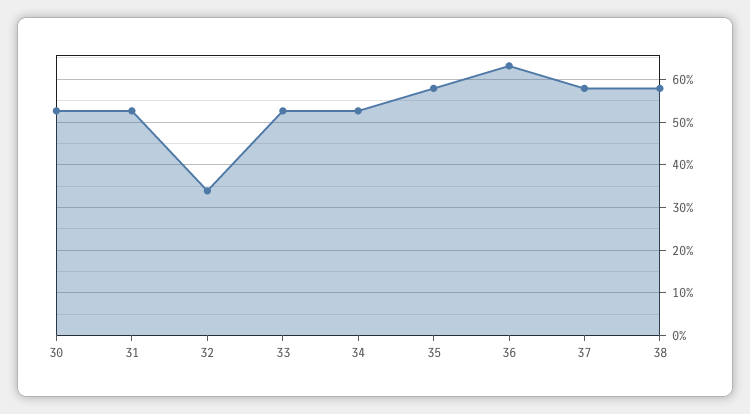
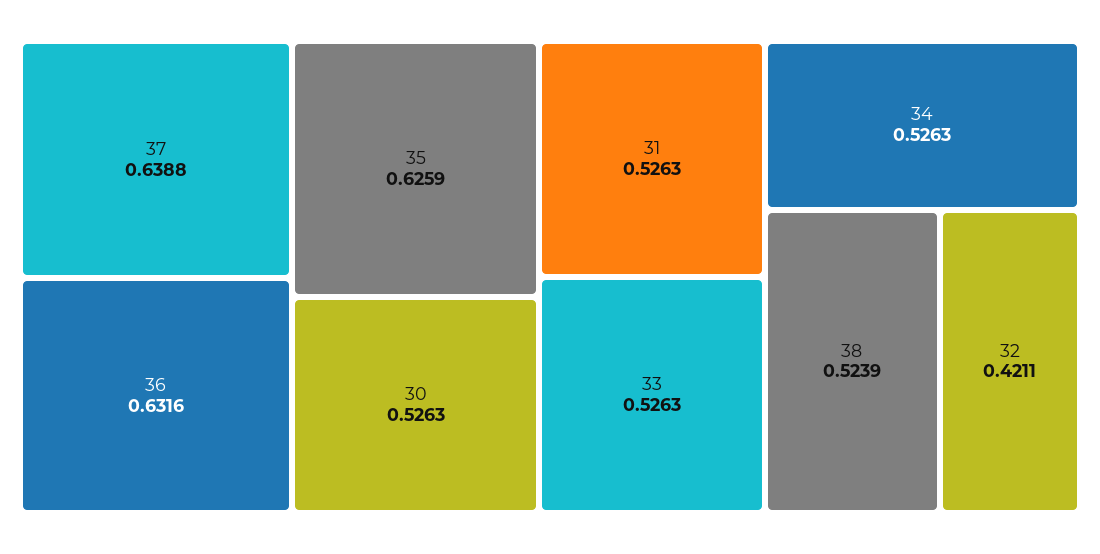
32: 0.34 -> 0.4211
35: 0.58 -> 0.6259
37: 0.58 -> 0.6388
38: 0.58 -> 0.5239

